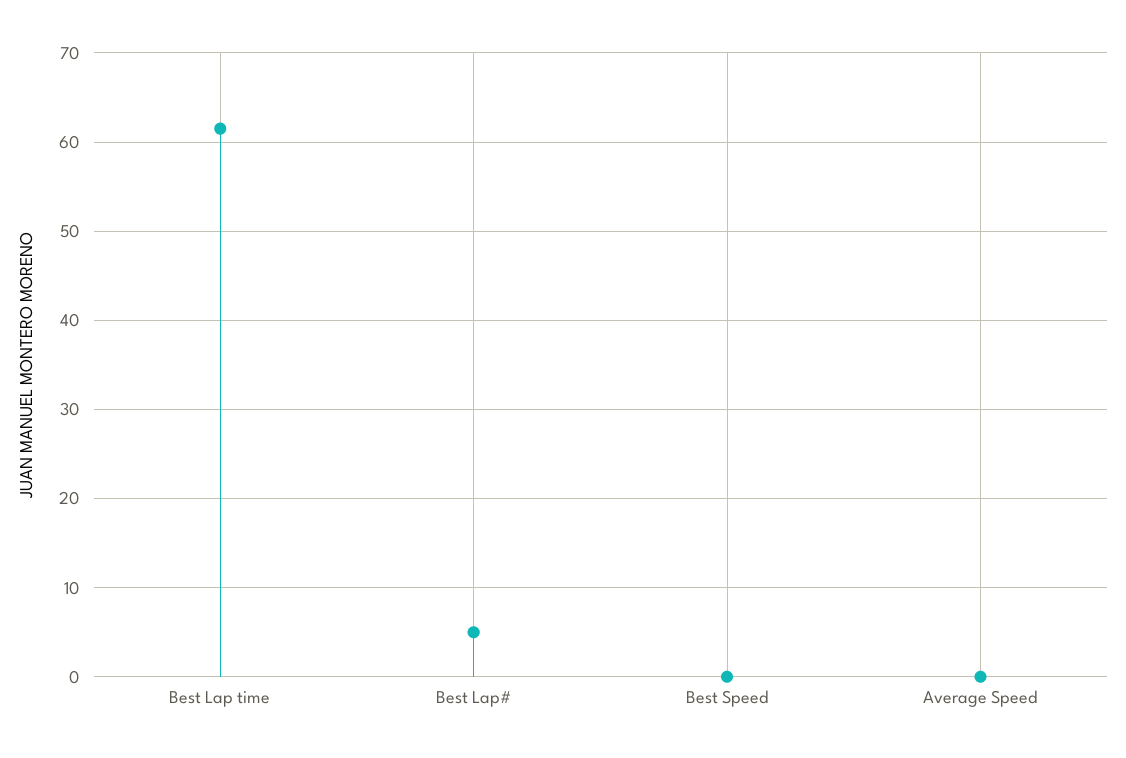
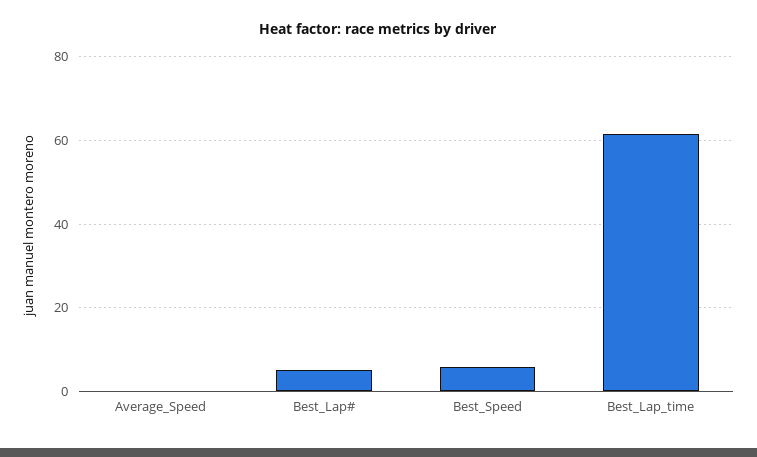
Best Speed: 0 -> 6

